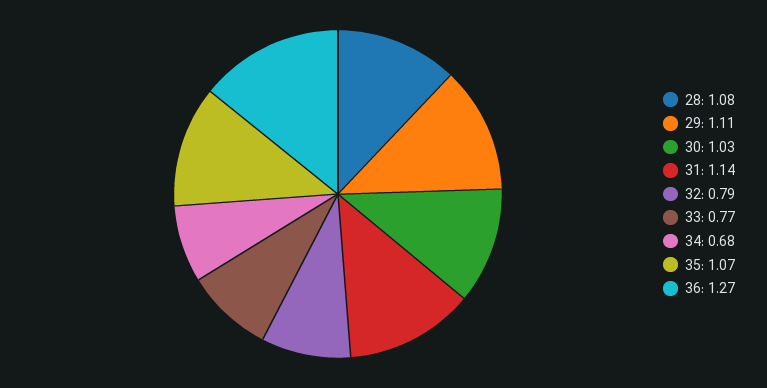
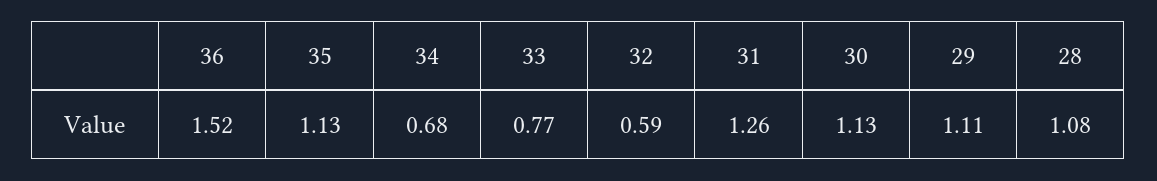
30: 1.03 -> 1.13
31: 1.14 -> 1.26
32: 0.79 -> 0.59
35: 1.07 -> 1.13
36: 1.27 -> 1.52

